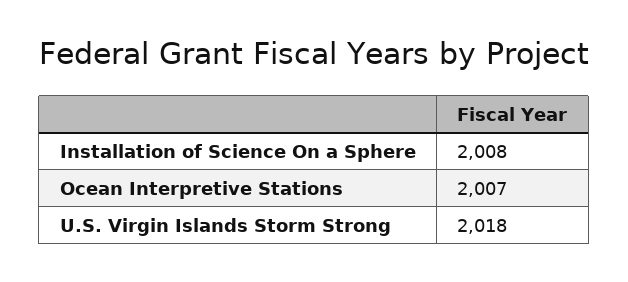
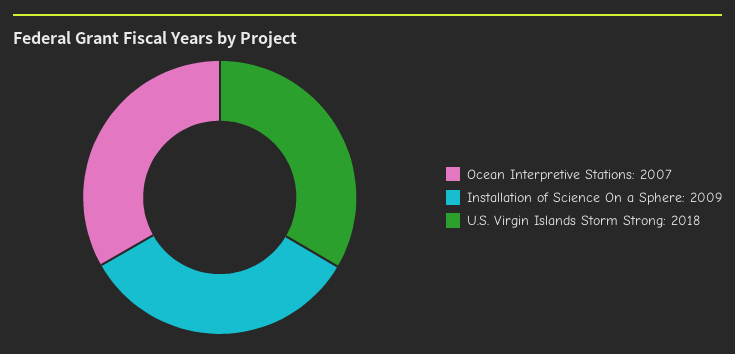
Installation of Science On a Sphere: 2008 -> 2009

